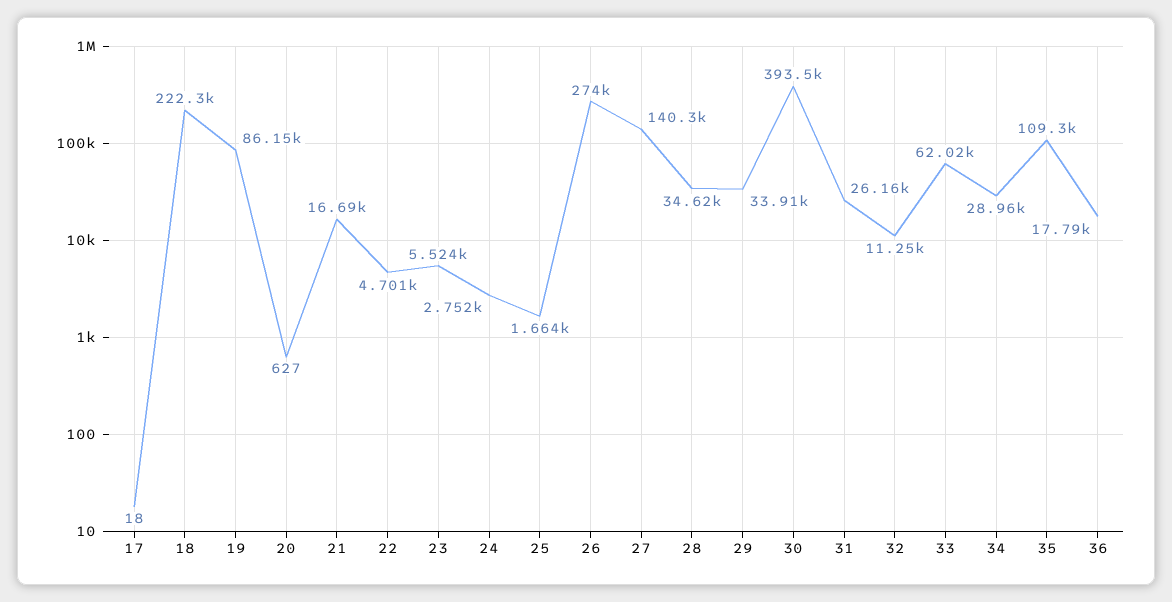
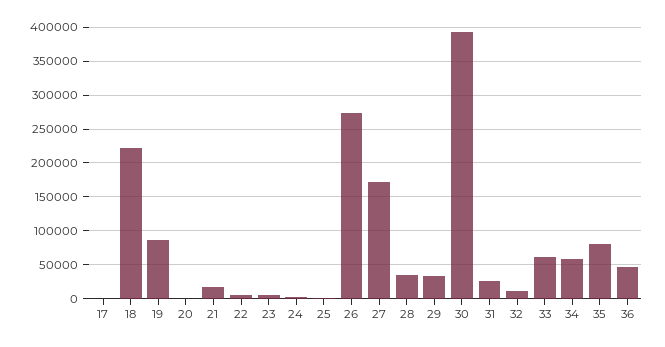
27: 140300 -> 170000
34: 28960 -> 60000
35: 109300 -> 80000
36: 17790 -> 50000

